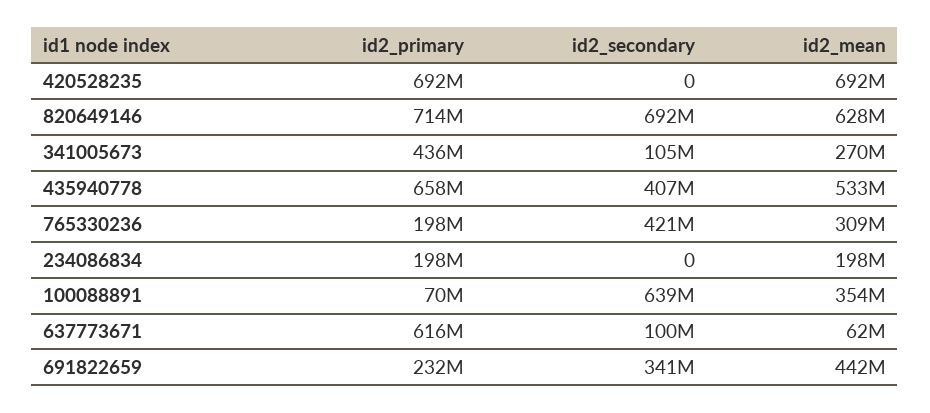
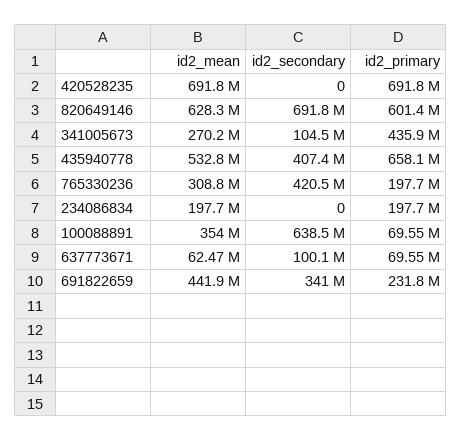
id2_primary, 820649146: 714000000 -> 601400000
id2_primary, 637773671: 616000000 -> 69550000

